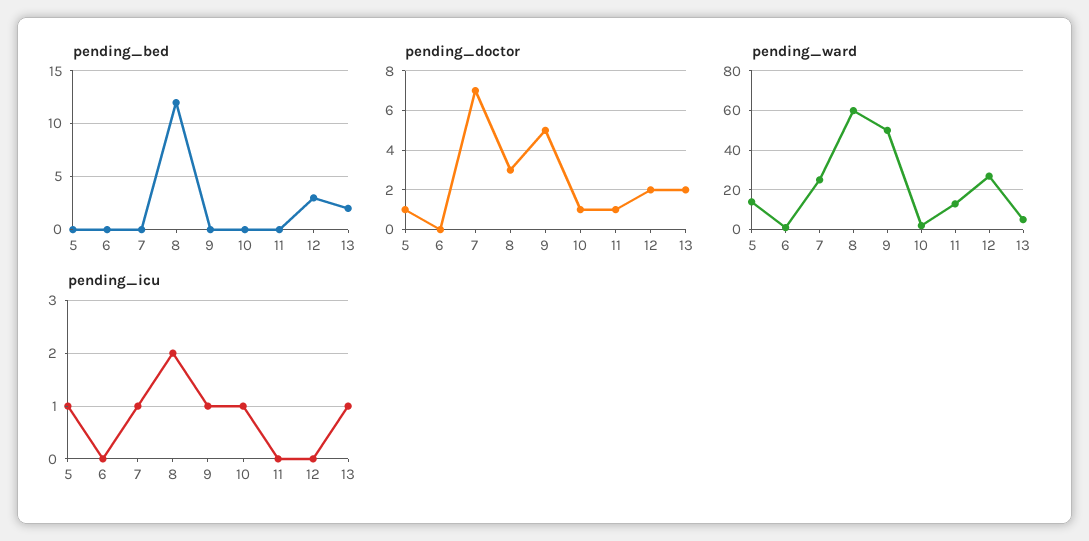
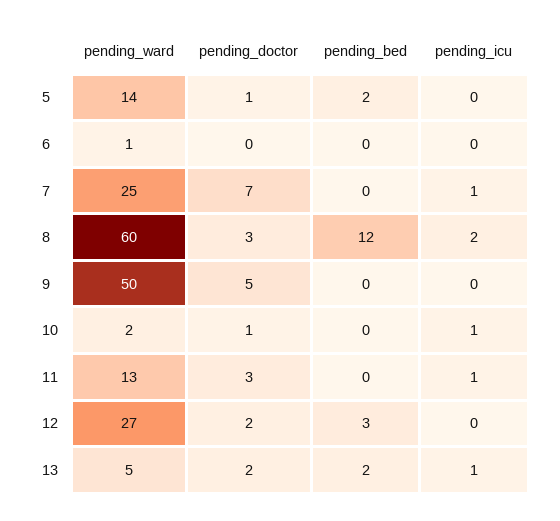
pending_bed, 5: 0 -> 2
pending_doctor, 11: 1 -> 3
pending_icu, 5: 1 -> 0
pending_icu, 9: 1 -> 0
pending_icu, 11: 0 -> 1

